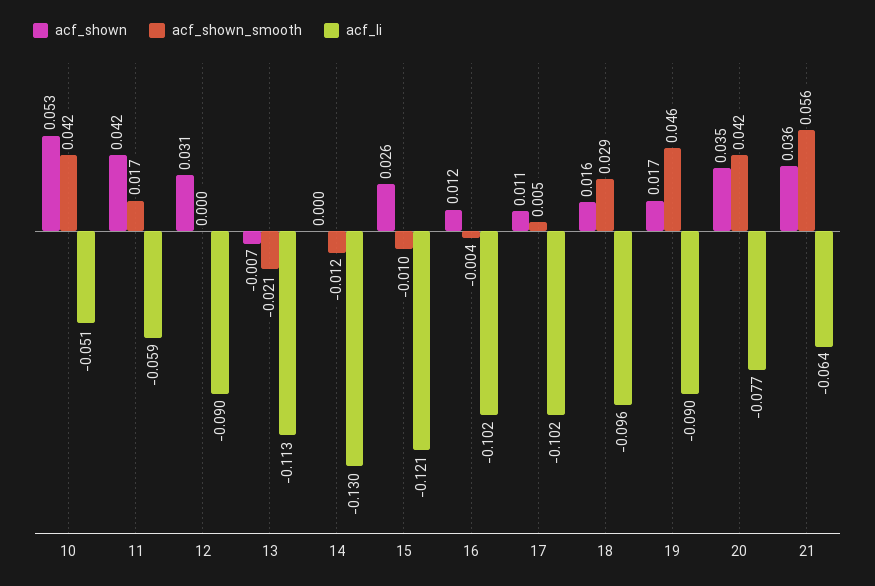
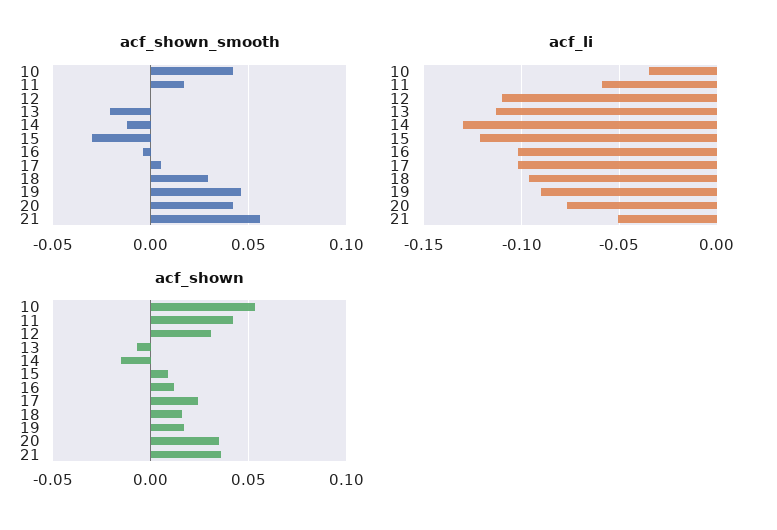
acf_li, 10: -0.051 -> -0.035
acf_li, 12: -0.09 -> -0.11
acf_shown, 14: 0 -> -0.015
acf_shown, 15: 0.026 -> 0.01
acf_shown_smooth, 15: -0.01 -> -0.03
acf_shown, 17: 0.011 -> 0.025
acf_li, 21: -0.064 -> -0.05

